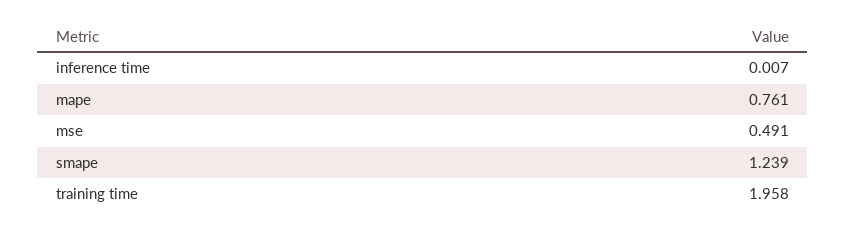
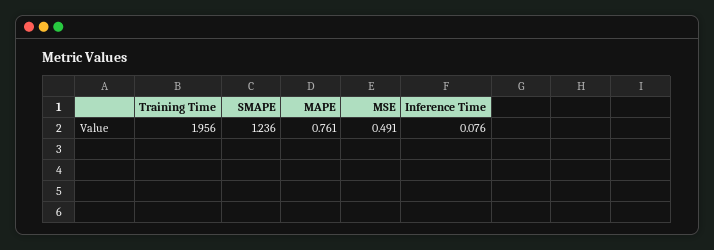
inference time: 0.007 -> 0.076
smape: 1.239 -> 1.236
training time: 1.958 -> 1.956

